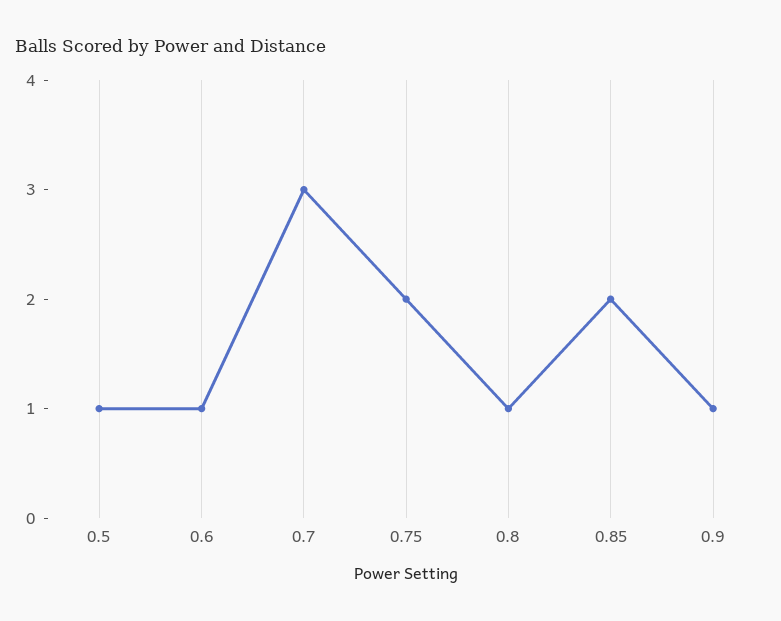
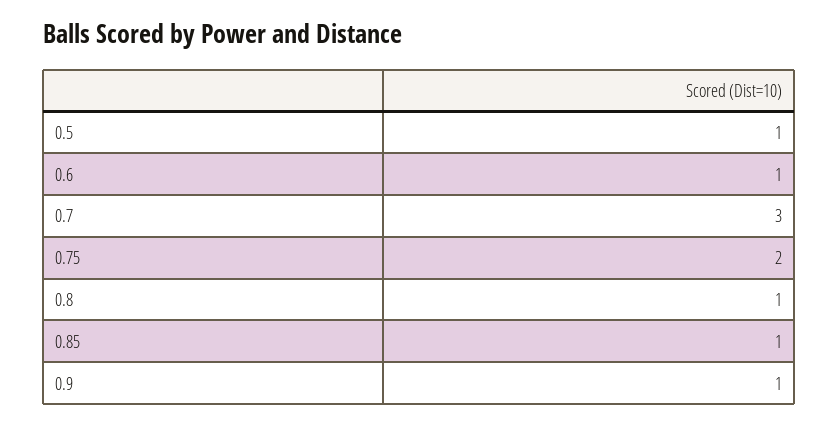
0.85: 2 -> 1

